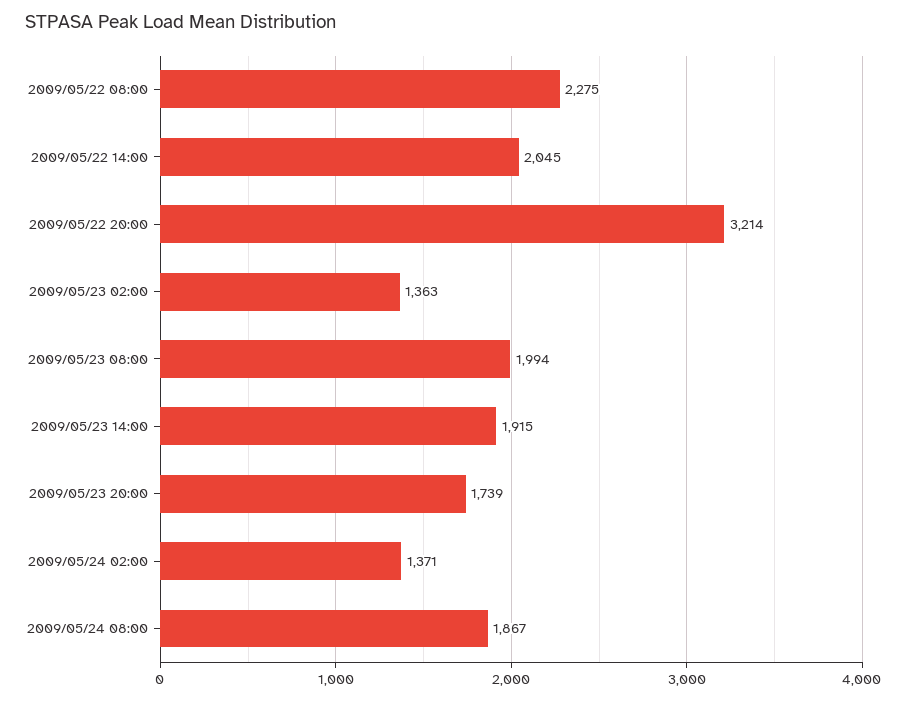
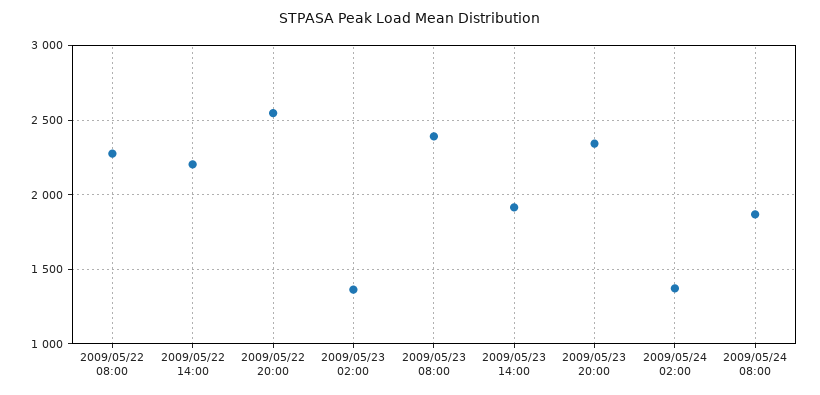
2009/05/22 14:00: 2045 -> 2200
2009/05/22 20:00: 3214 -> 2550
2009/05/23 08:00: 1994 -> 2400
2009/05/23 20:00: 1739 -> 2350

